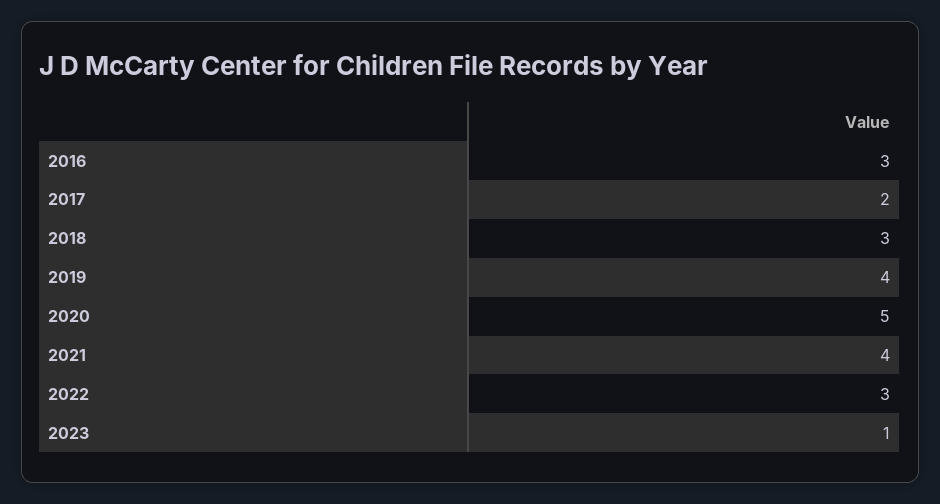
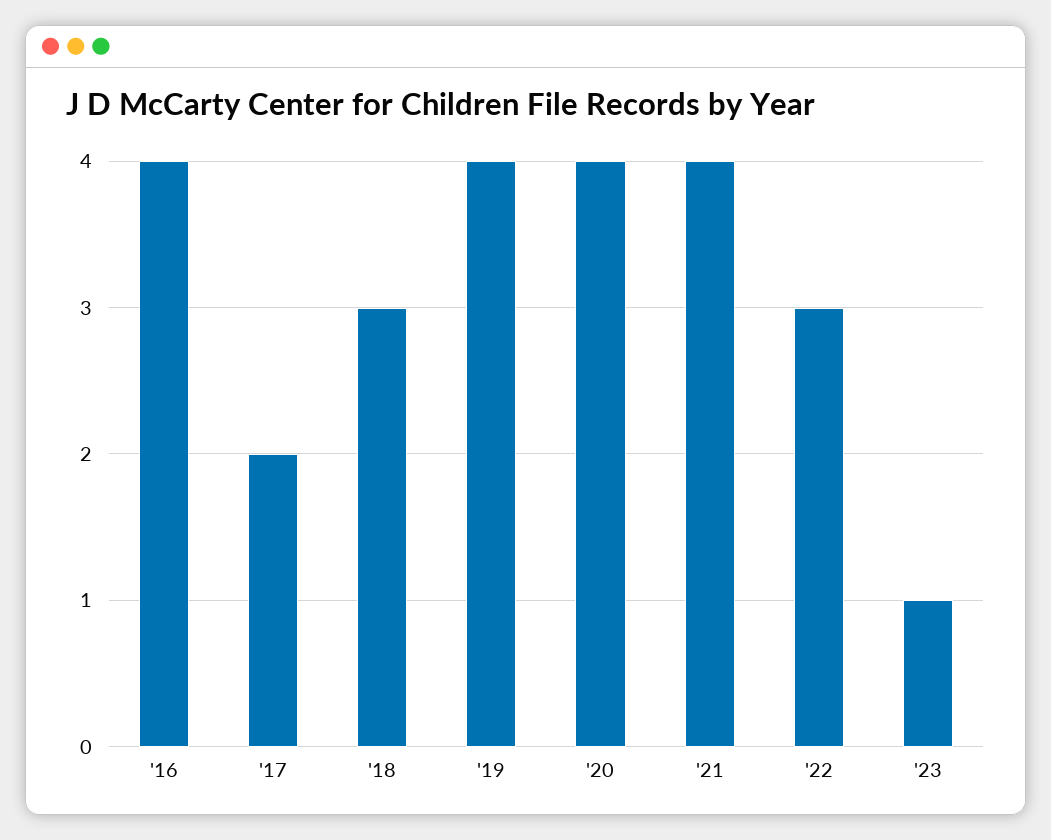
2016: 3 -> 4
2020: 5 -> 4

